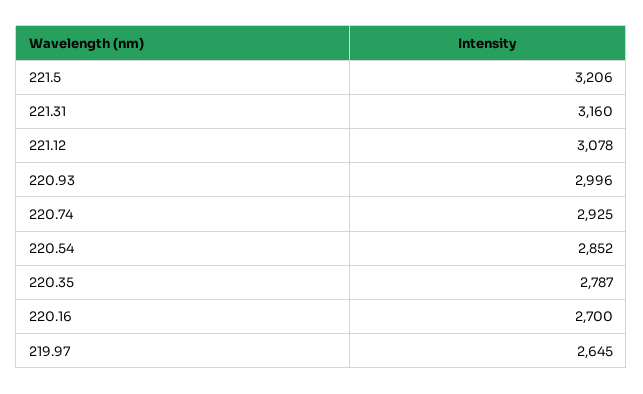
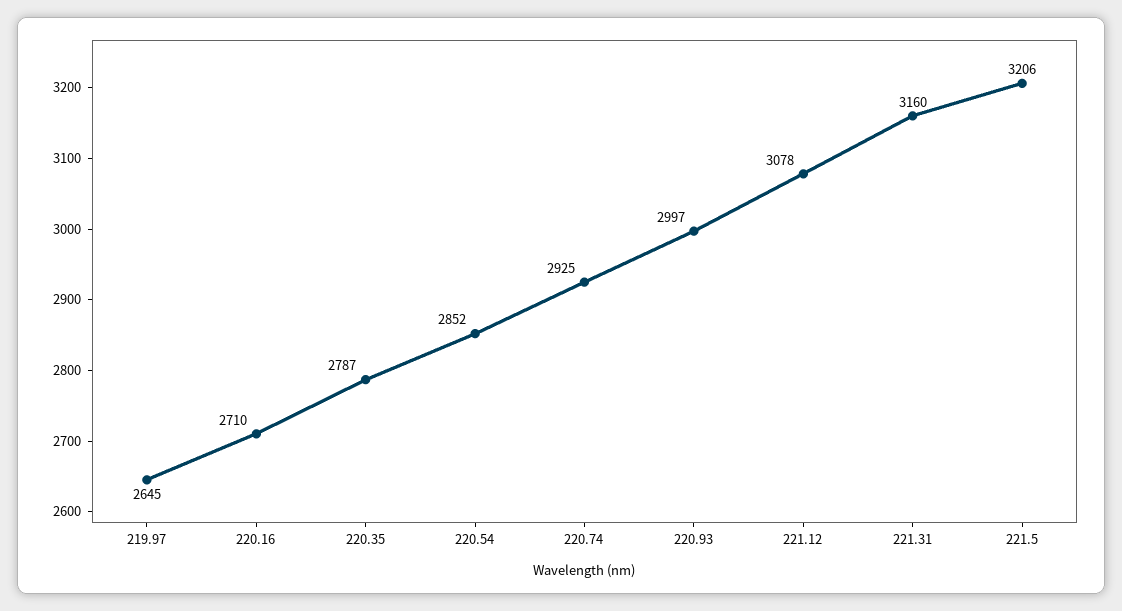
220.93: 2996 -> 2997
220.16: 2700 -> 2710

